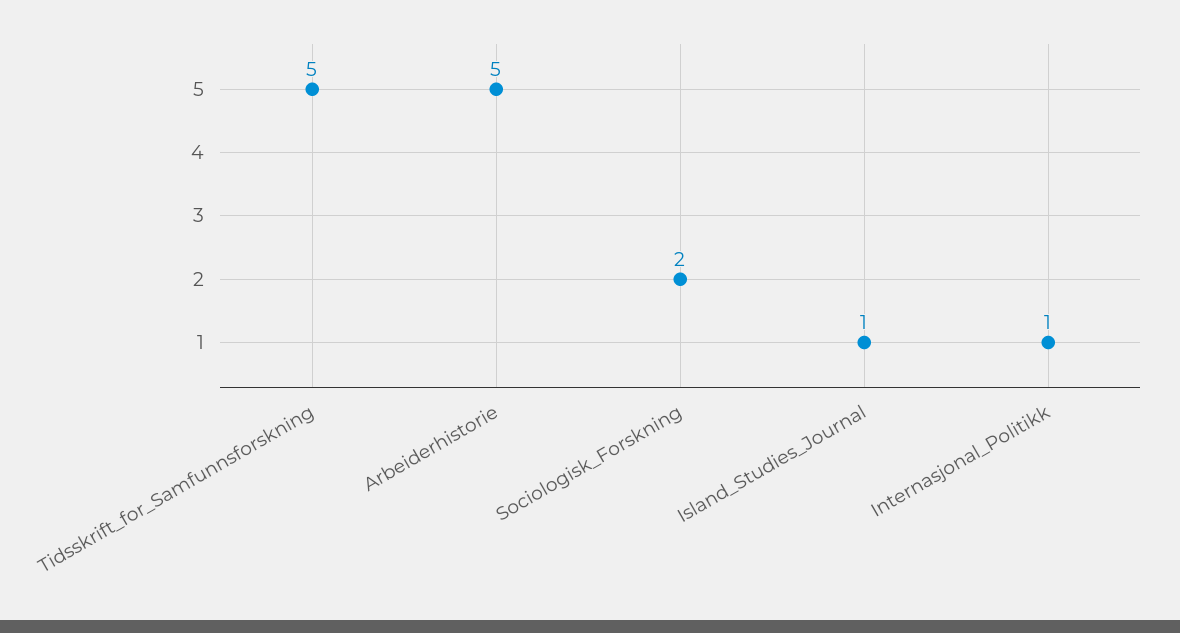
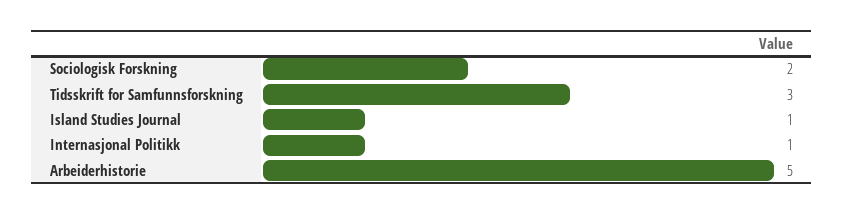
Tidsskrift_for_Samfunnsforskning: 5 -> 3

